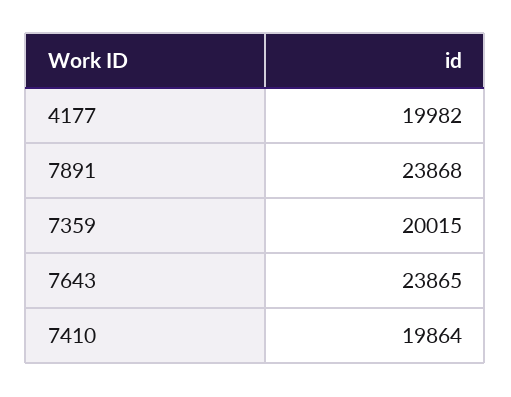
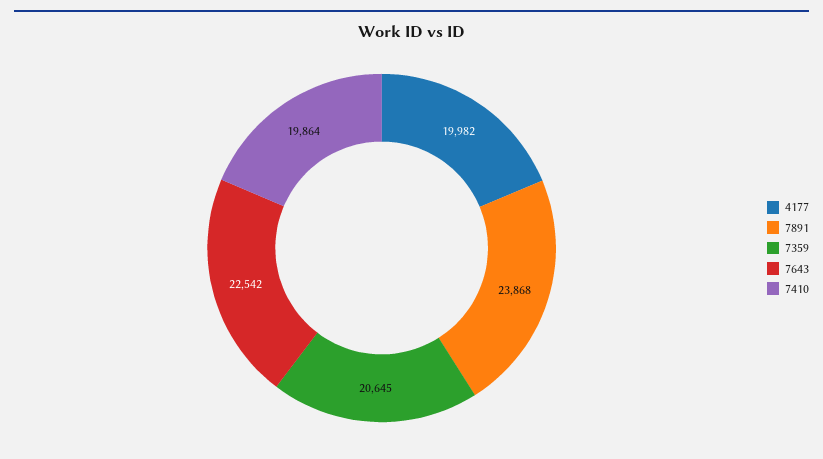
7359: 20015 -> 20645
7643: 23865 -> 22542

